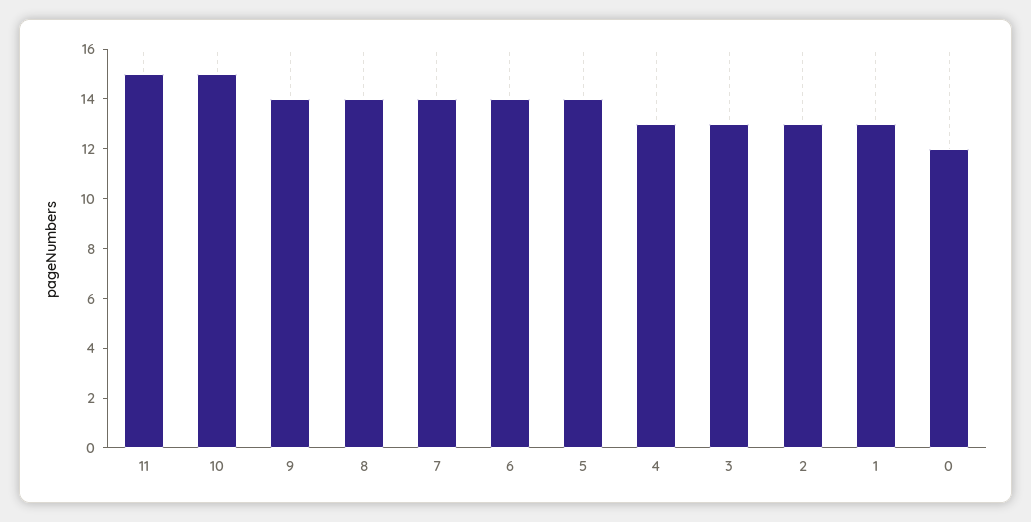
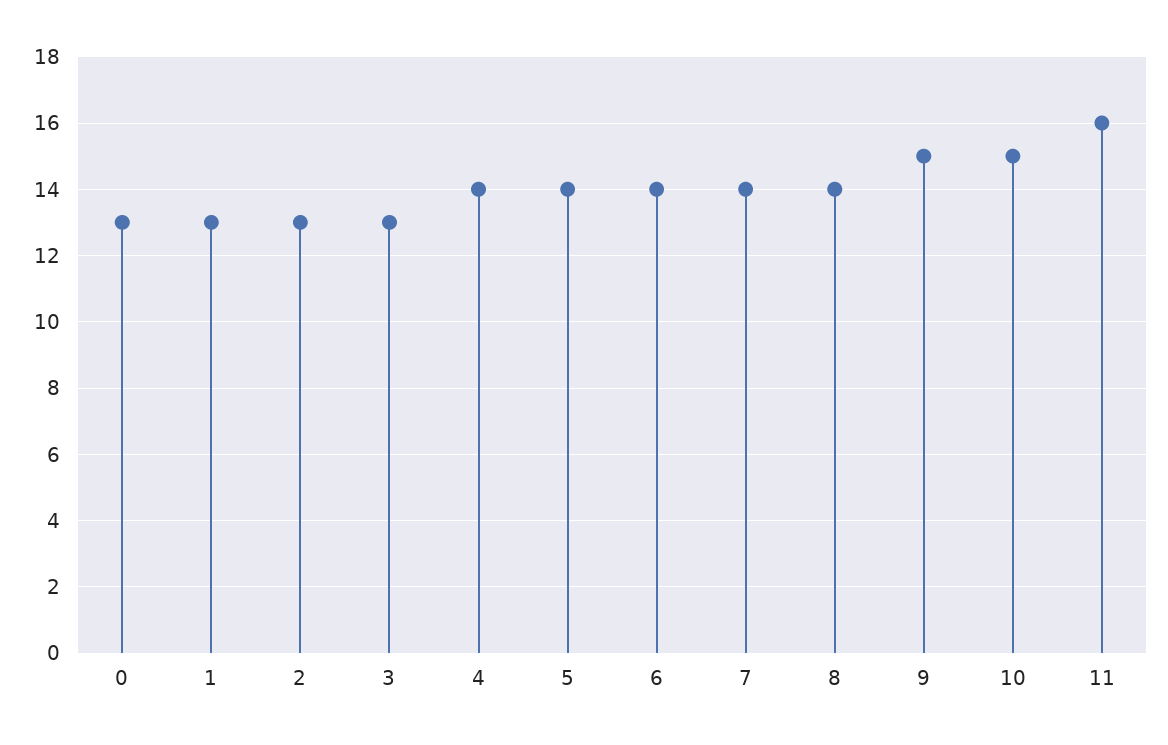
11: 15 -> 16
9: 14 -> 15
4: 13 -> 14
0: 12 -> 13

